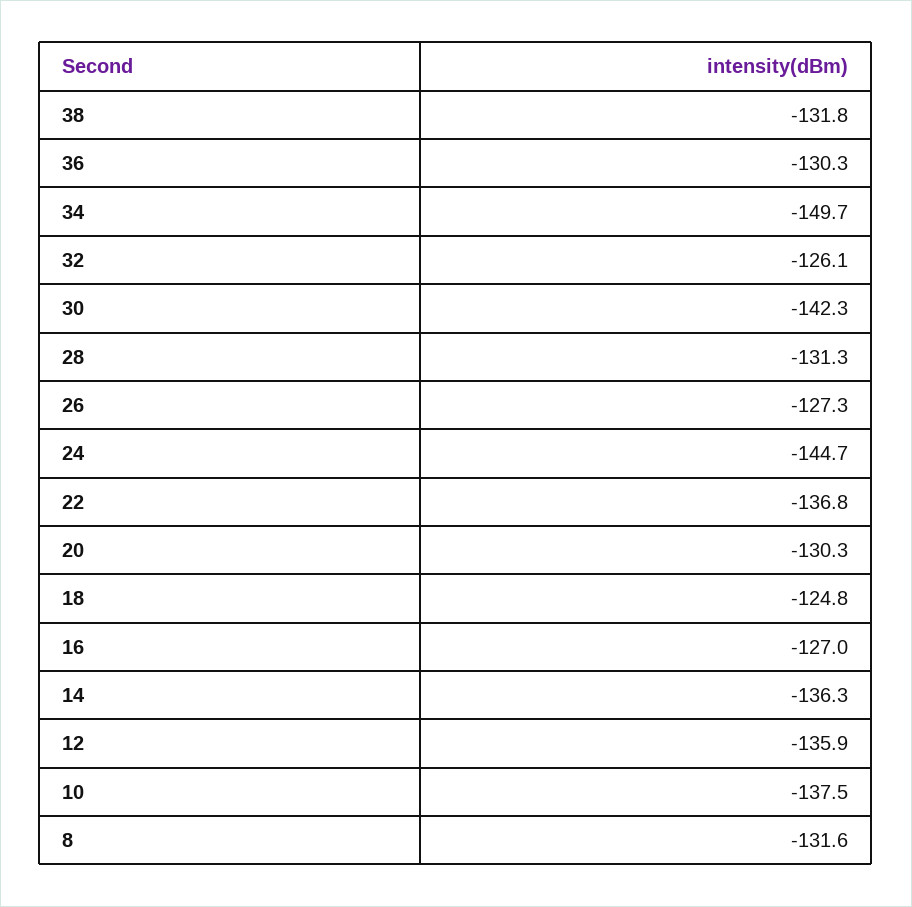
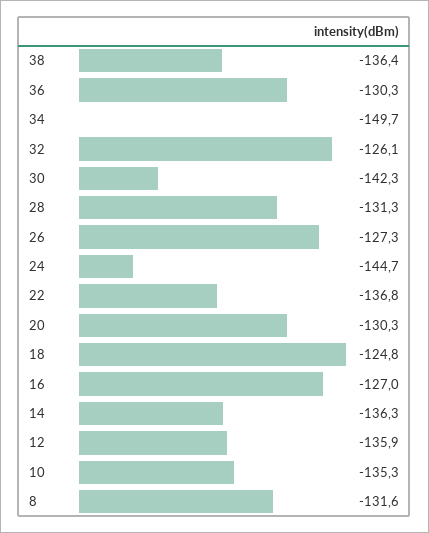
38: -131.8 -> -136.4
10: -137.5 -> -135.3

